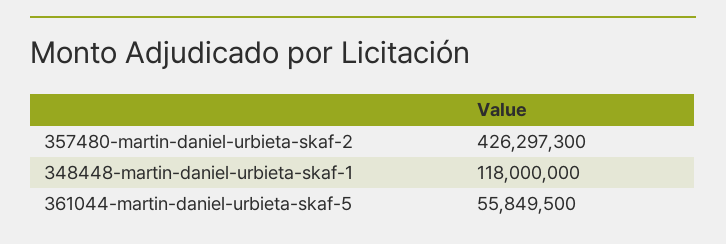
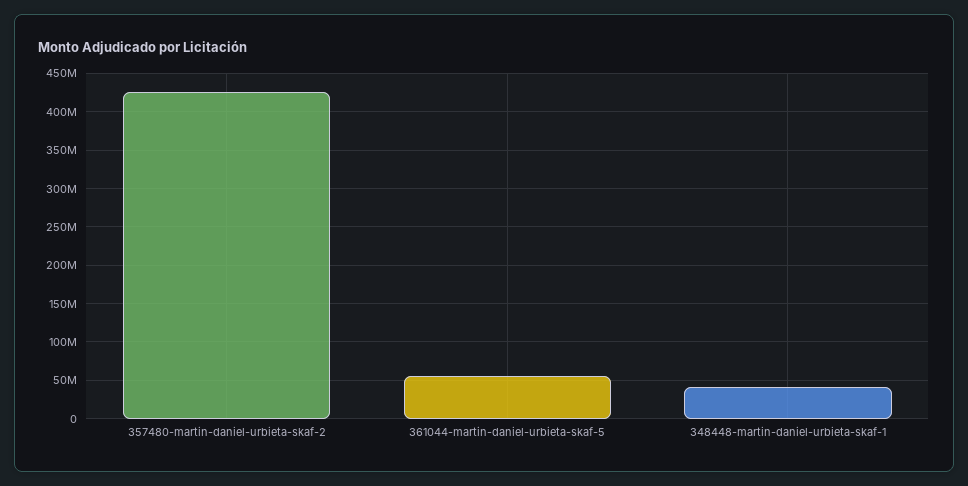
348448-martin-daniel-urbieta-skaf-1: 118000000 -> 40000000

